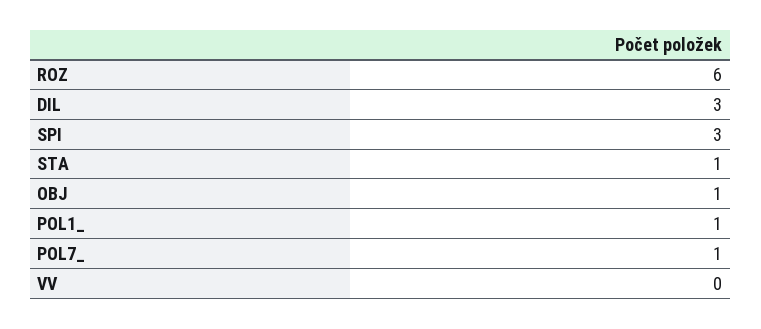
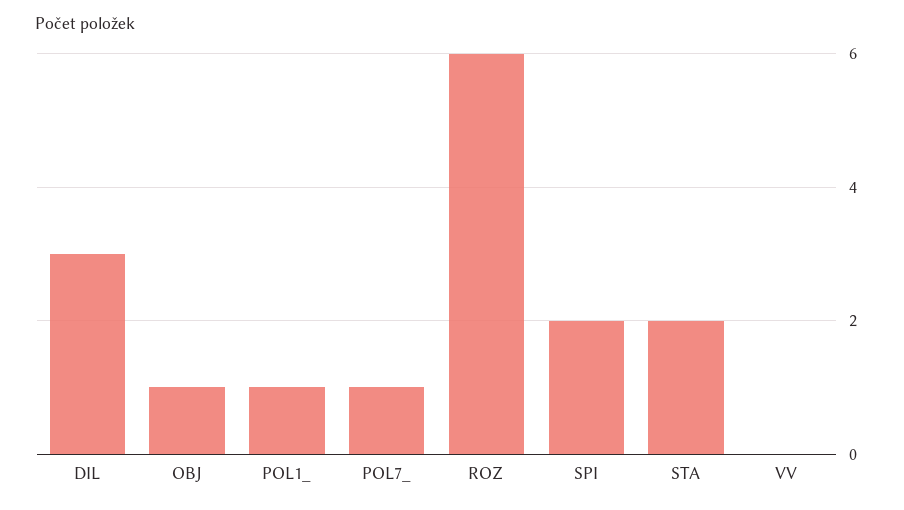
SPI: 3 -> 2
STA: 1 -> 2

